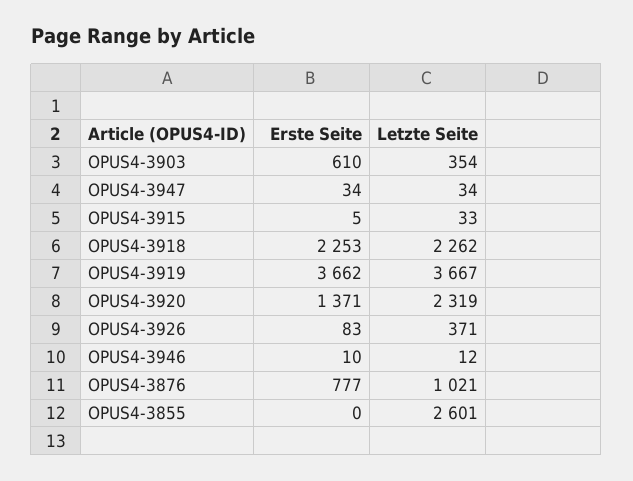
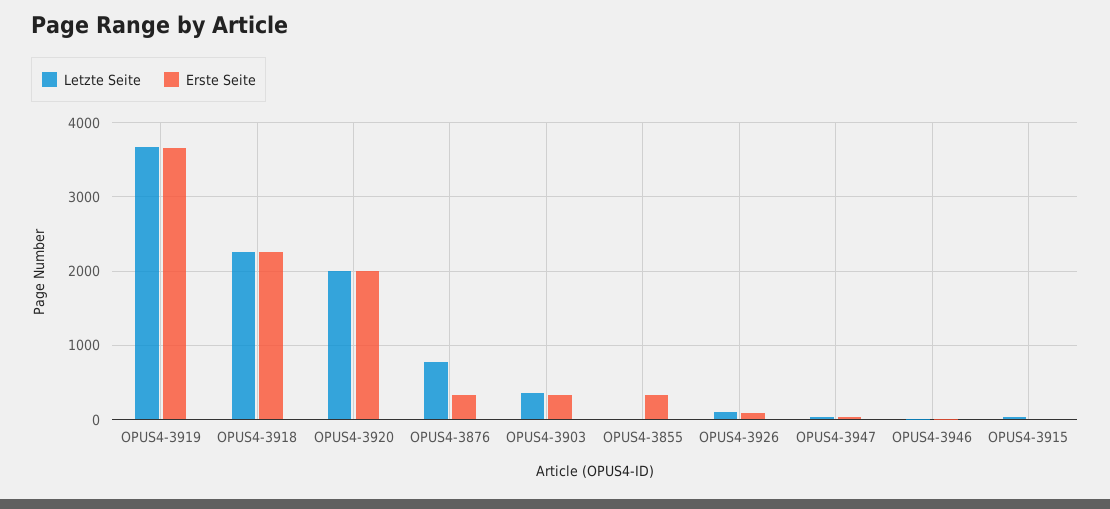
Erste Seite, OPUS4-3903: 610 -> 300
Erste Seite, OPUS4-3920: 1371 -> 2000
Letzte Seite, OPUS4-3920: 2319 -> 2000
Letzte Seite, OPUS4-3926: 371 -> 100
Erste Seite, OPUS4-3876: 777 -> 300
Letzte Seite, OPUS4-3876: 1021 -> 800
Erste Seite, OPUS4-3855: 0 -> 300
Letzte Seite, OPUS4-3855: 2601 -> 0

